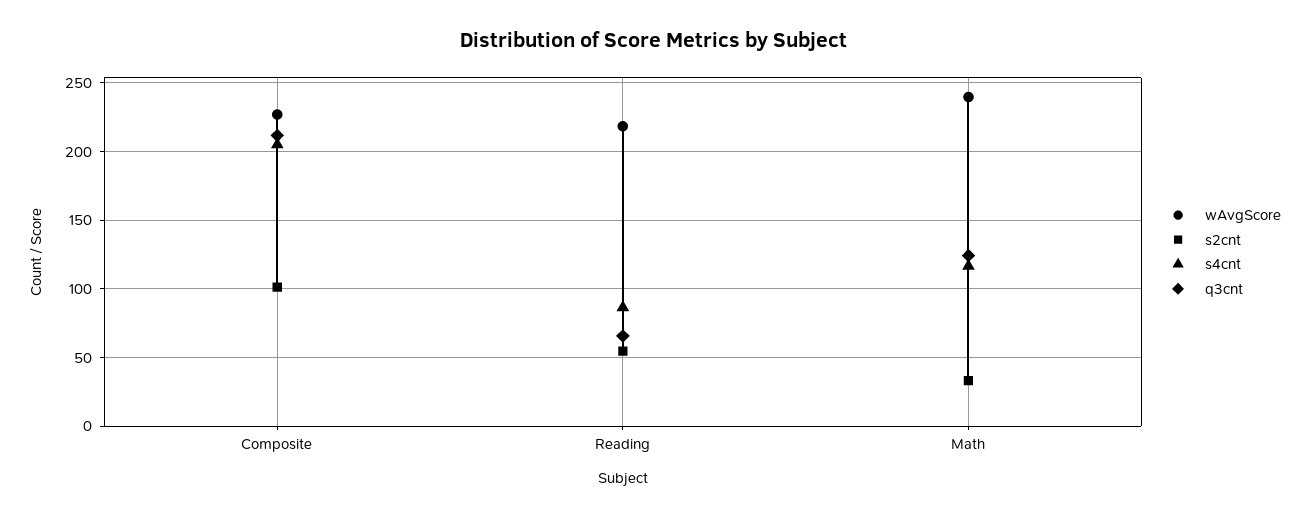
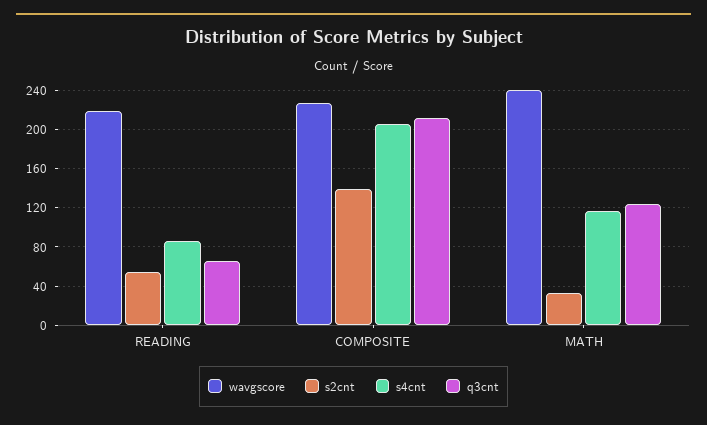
s2cnt, Composite: 100 -> 140

